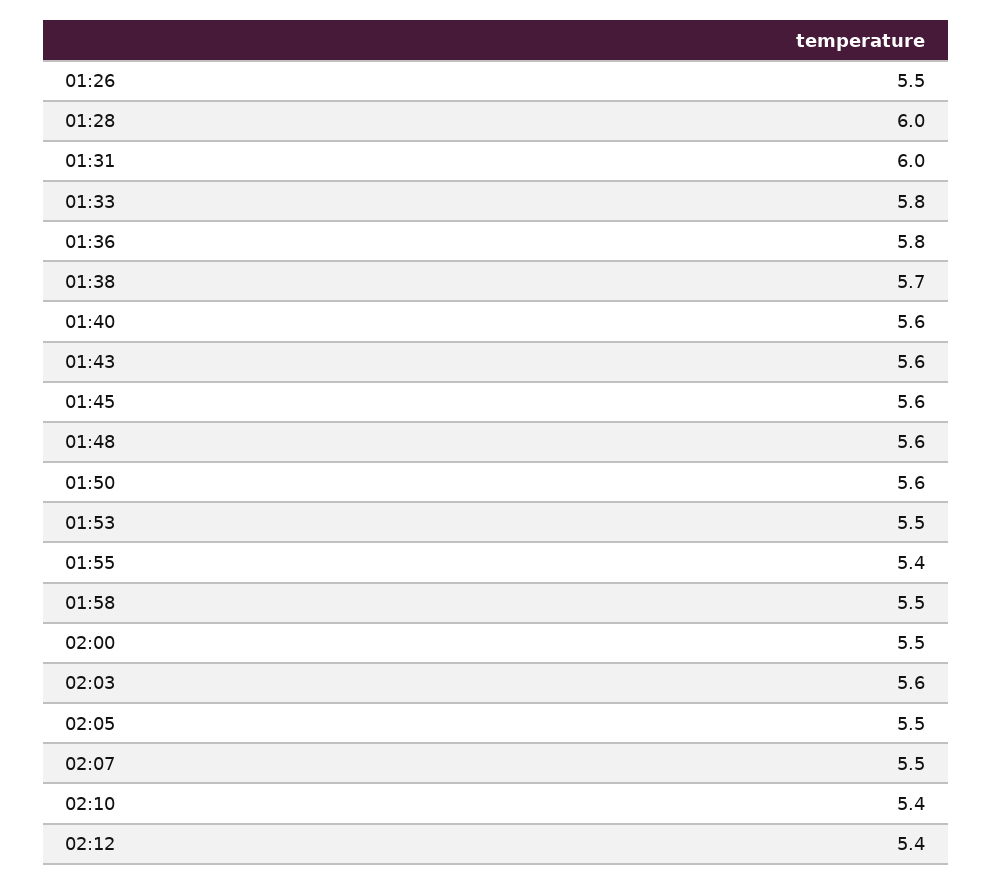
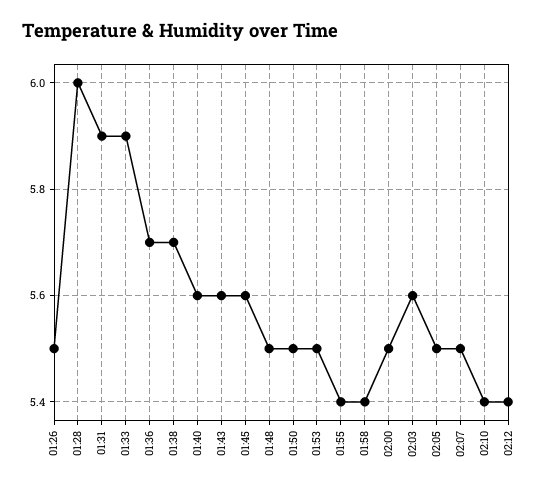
01:31: 6 -> 5.9
01:33: 5.8 -> 5.9
01:36: 5.8 -> 5.7
01:48: 5.6 -> 5.5
01:50: 5.6 -> 5.5
01:58: 5.5 -> 5.4

